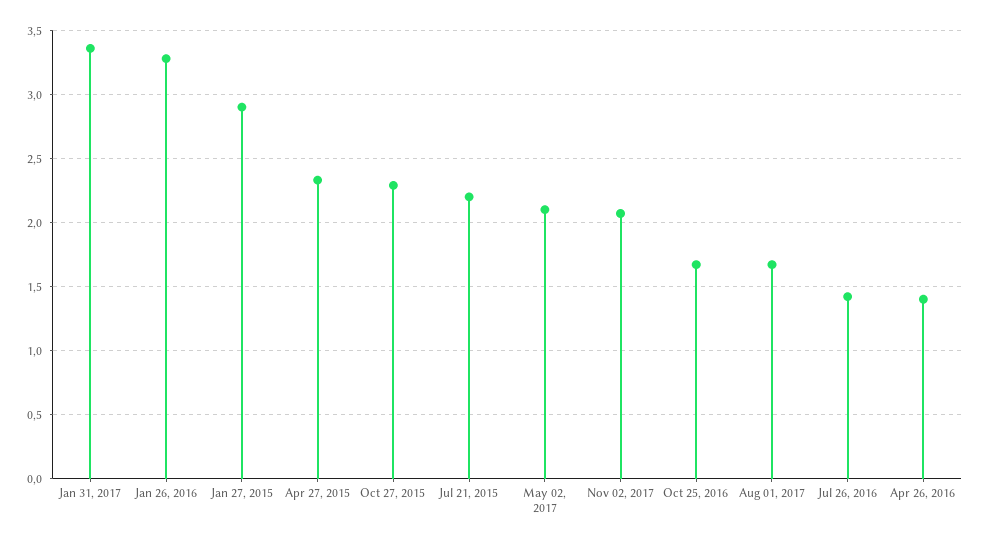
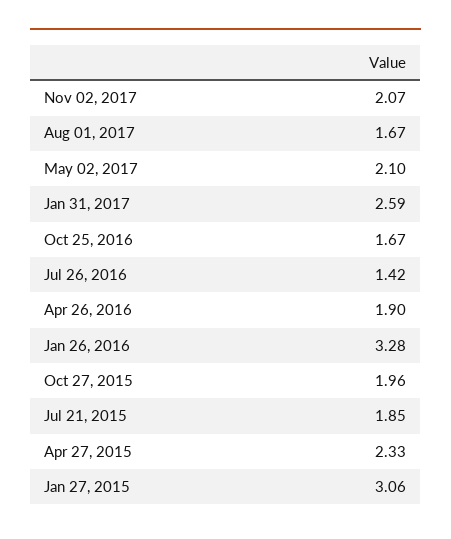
Jan 31, 2017: 3.35 -> 2.59
Jan 27, 2015: 2.9 -> 3.06
Oct 27, 2015: 2.3 -> 1.96
Jul 21, 2015: 2.2 -> 1.85
Apr 26, 2016: 1.4 -> 1.9

